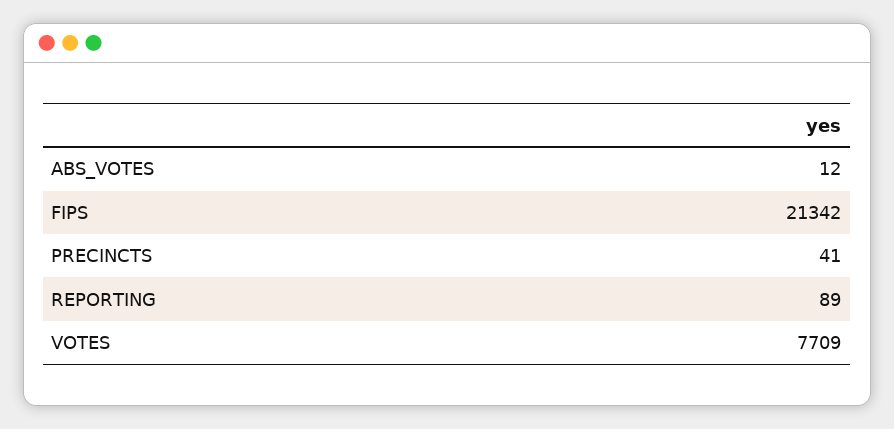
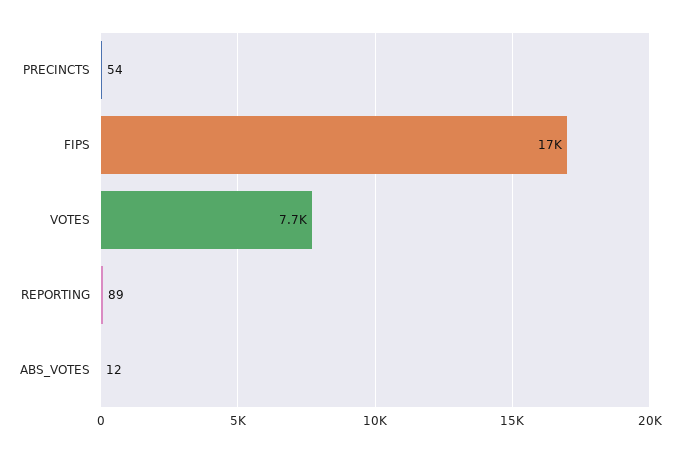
FIPS: 21342 -> 17000
PRECINCTS: 41 -> 54

